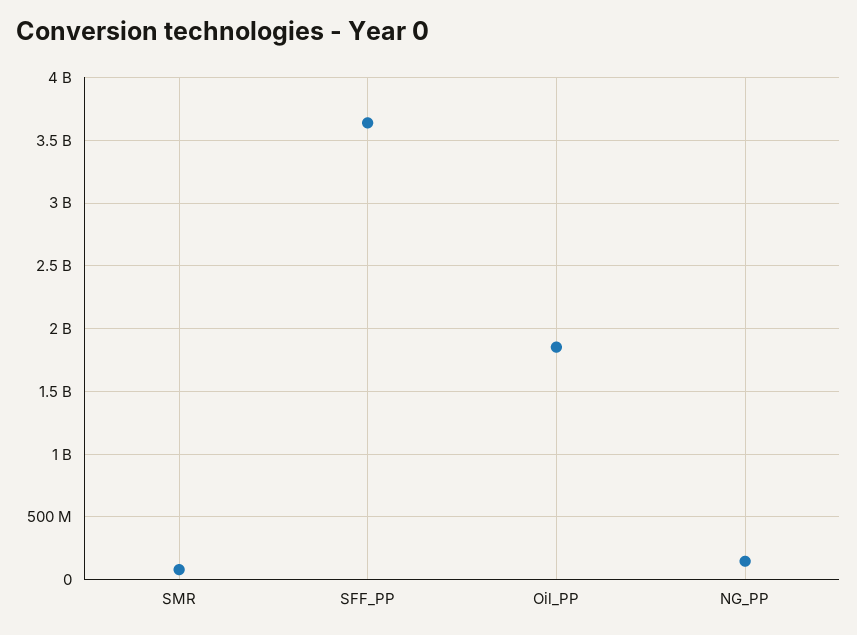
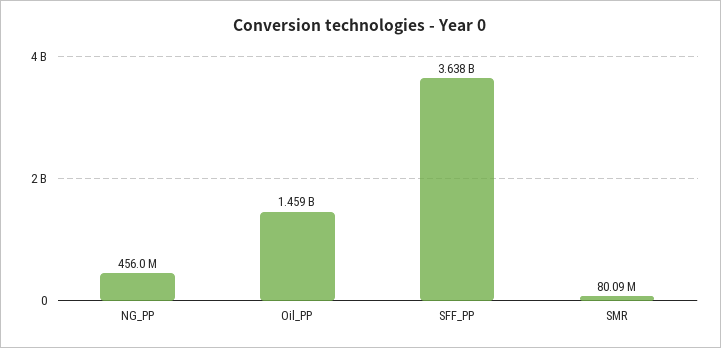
Oil_PP: 1850000000 -> 1459000000
NG_PP: 150000000 -> 456000000

